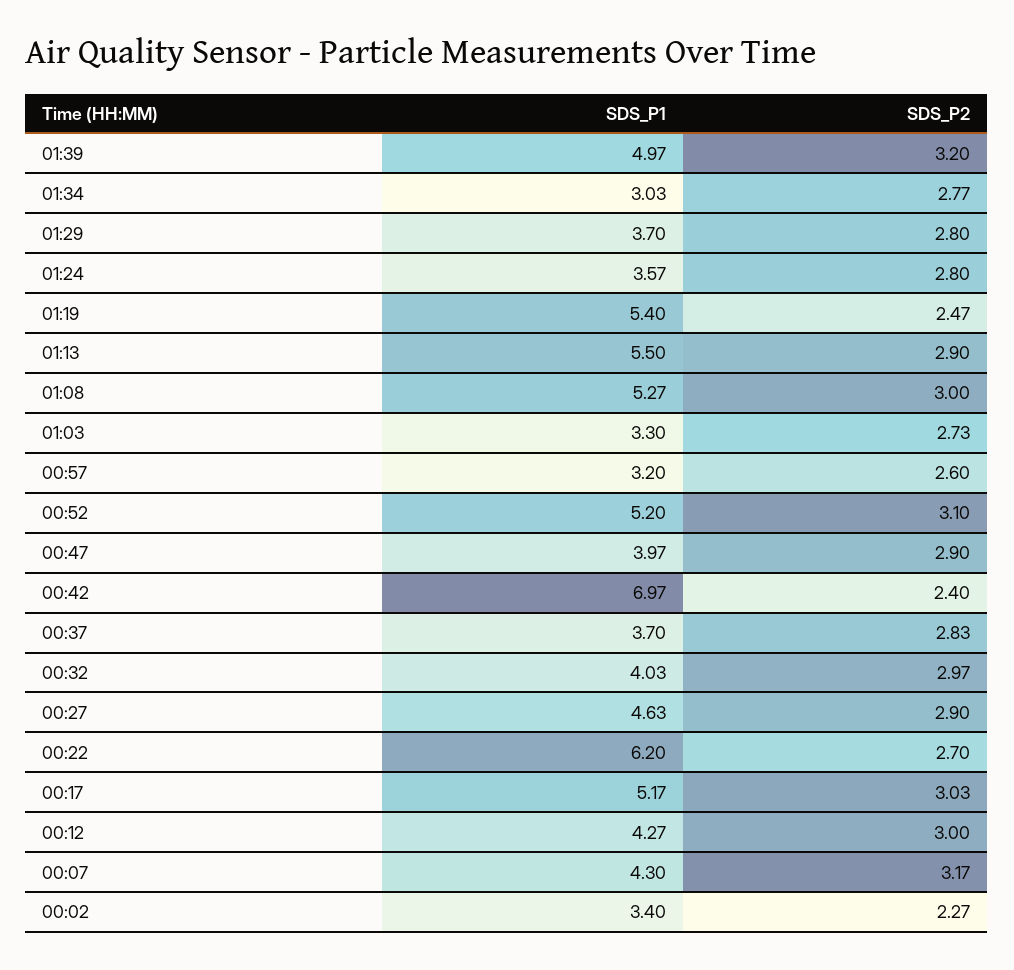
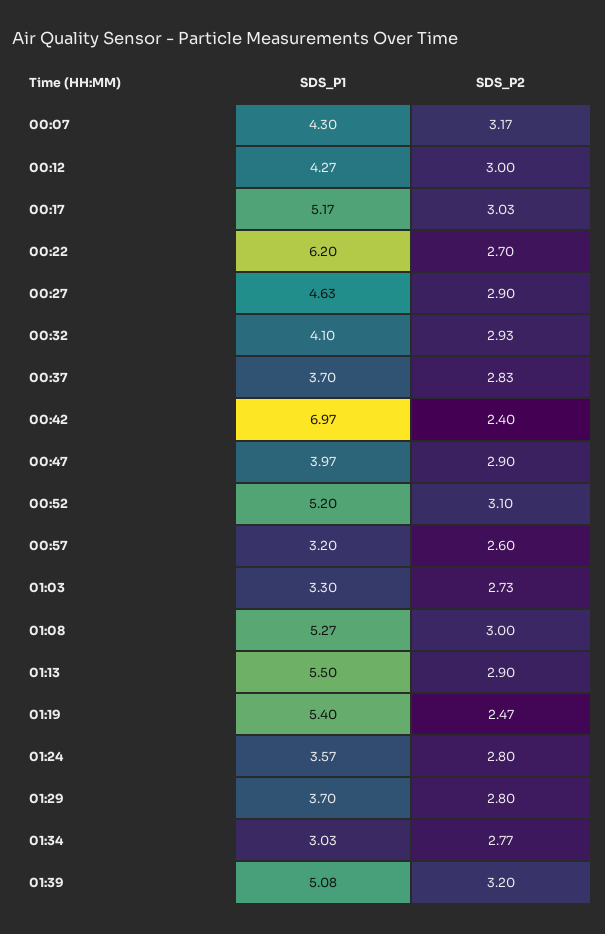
SDS_P1, 01:39: 4.97 -> 5.08
SDS_P1, 00:32: 4.03 -> 4.1
SDS_P2, 00:32: 2.97 -> 2.93
SDS_P1, 00:02: 3.4 -> none
SDS_P2, 00:02: 2.27 -> none

